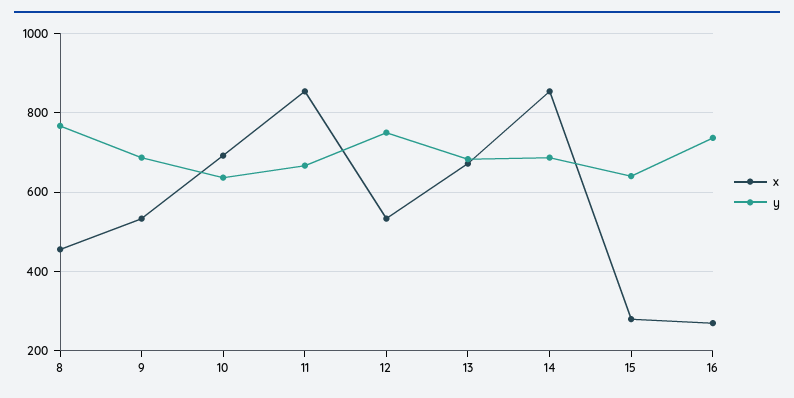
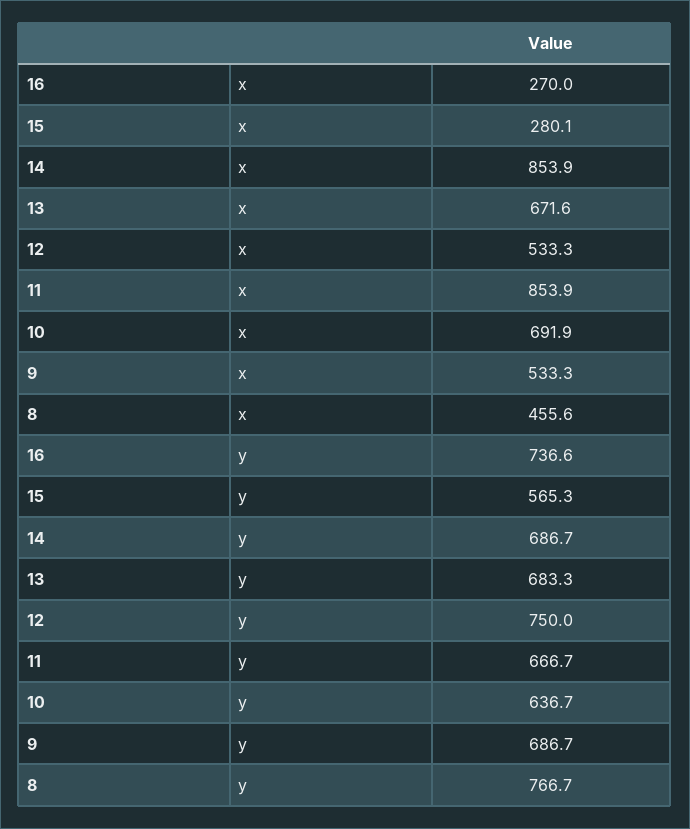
y, 15: 640 -> 565.3

